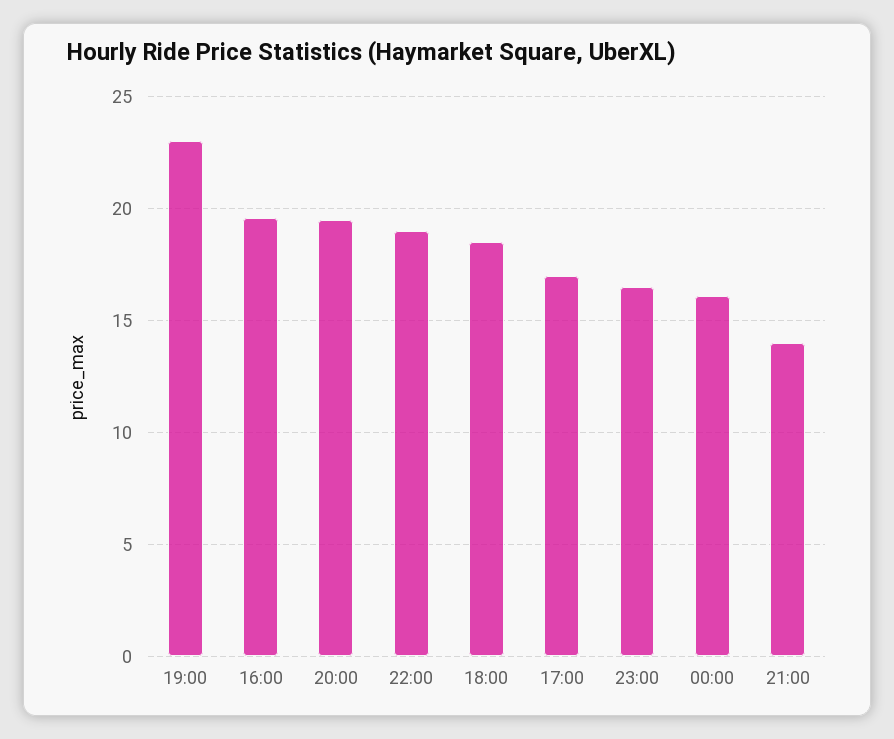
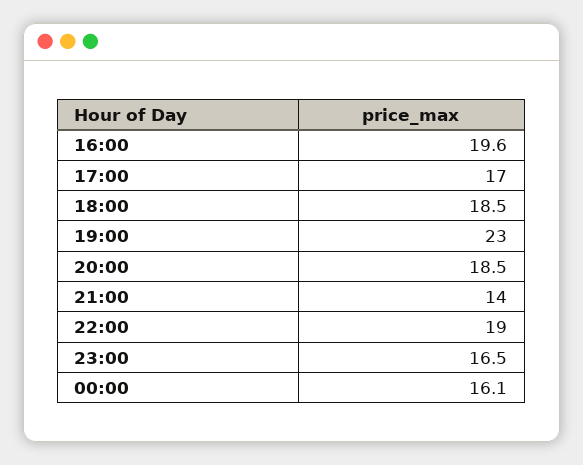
20:00: 19.5 -> 18.5

